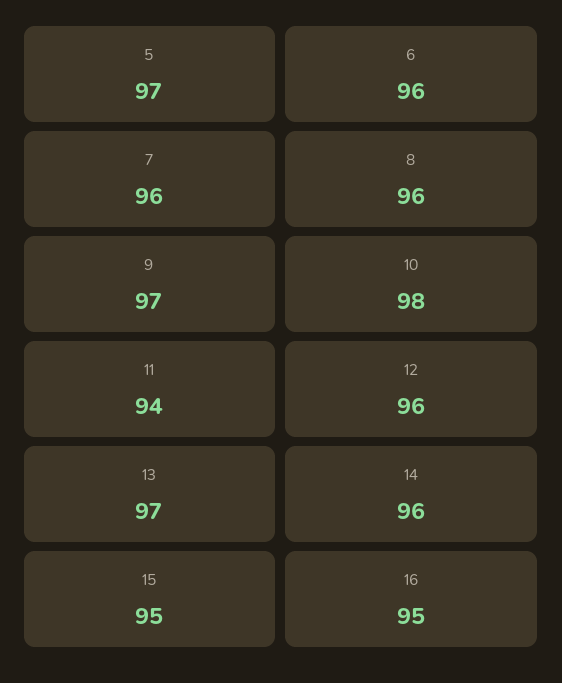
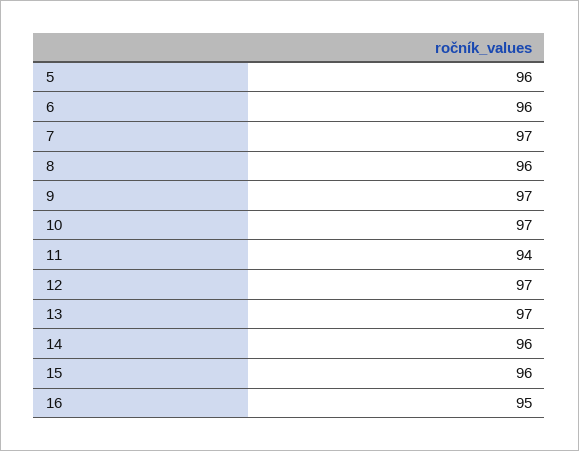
5: 97 -> 96
7: 96 -> 97
10: 98 -> 97
12: 96 -> 97
15: 95 -> 96

